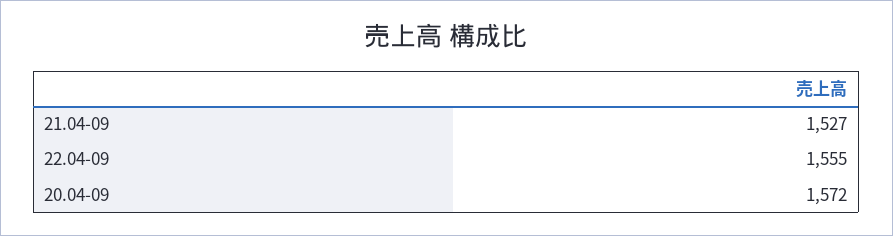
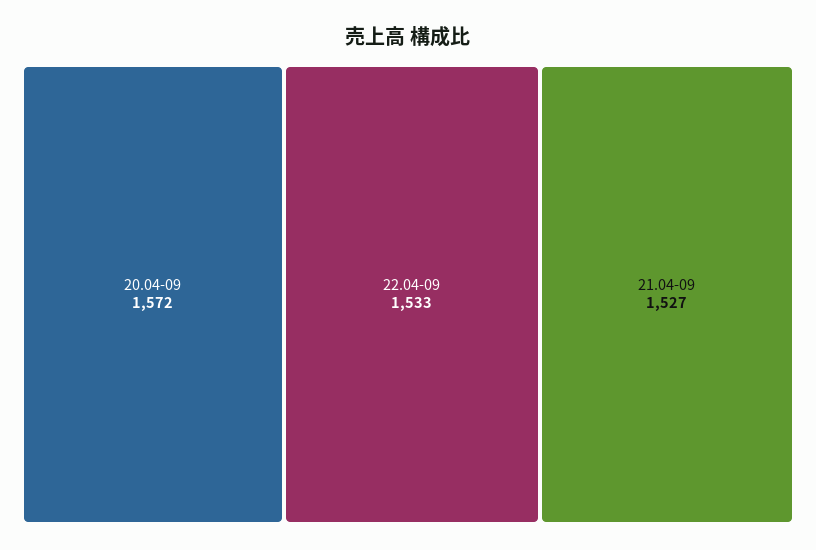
22.04-09: 1555 -> 1533

